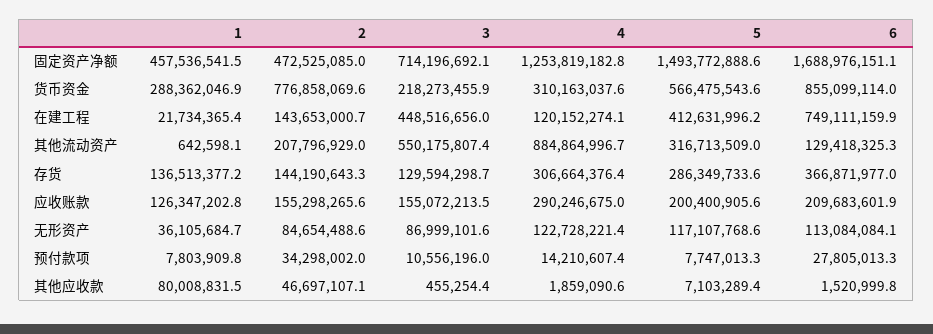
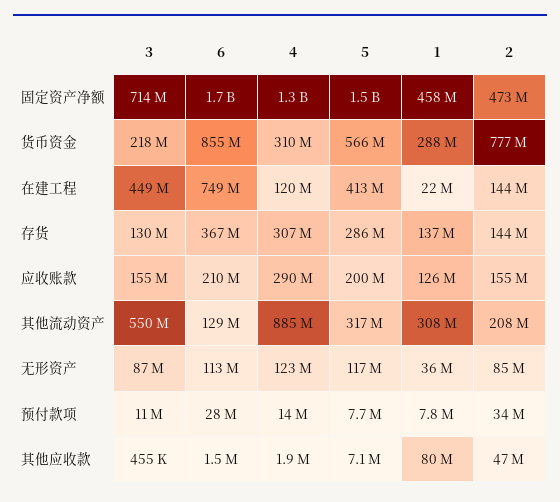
1, 其他流动资产: 642598.1 -> 308000000

